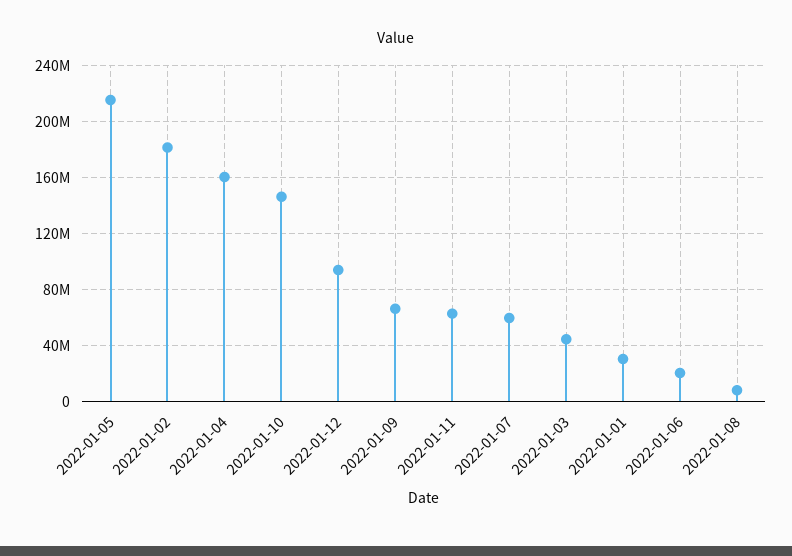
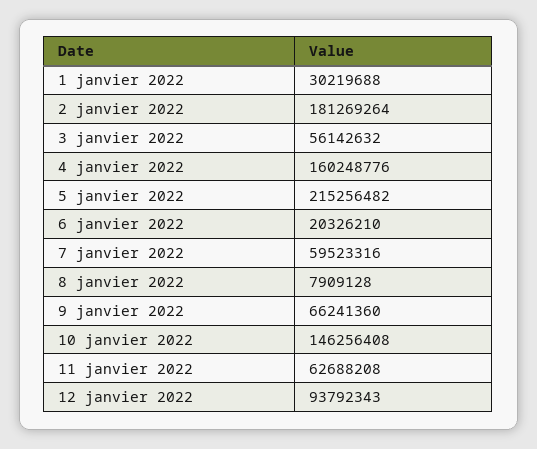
2022-01-03: 45000000 -> 56142632

